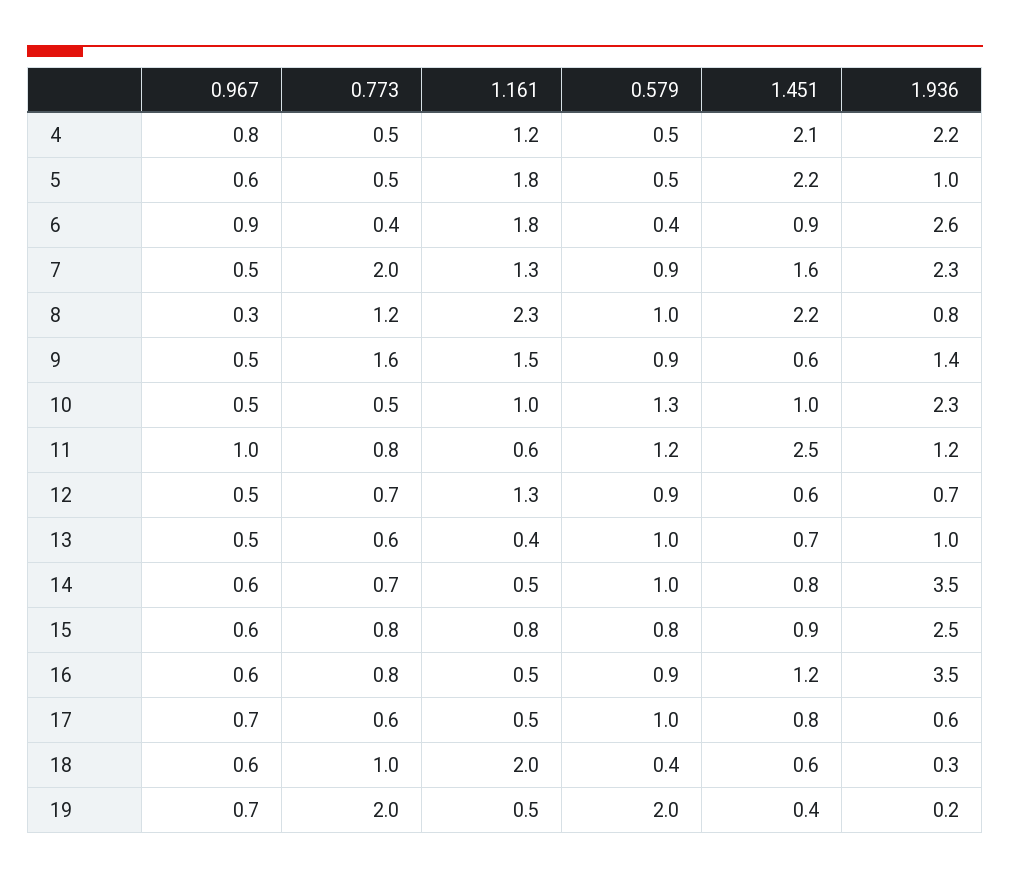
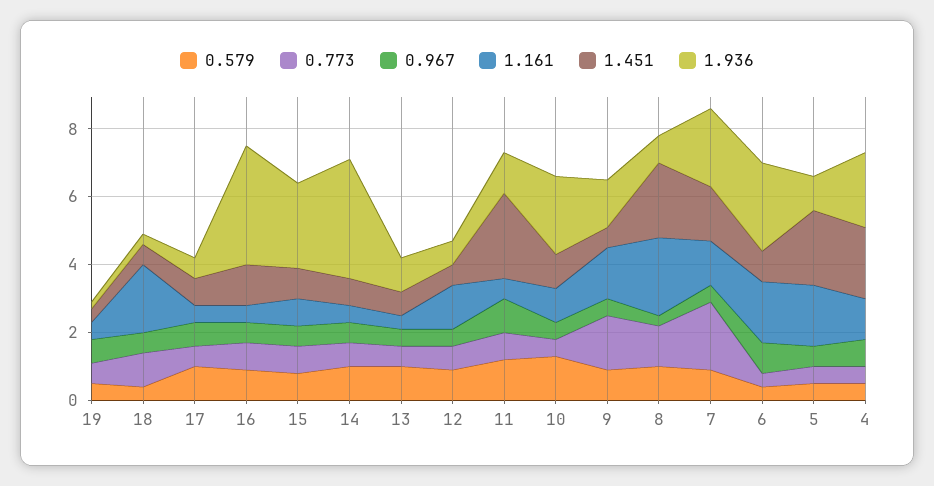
0.773, 19: 2 -> 0.5
0.579, 19: 2 -> 0.5

